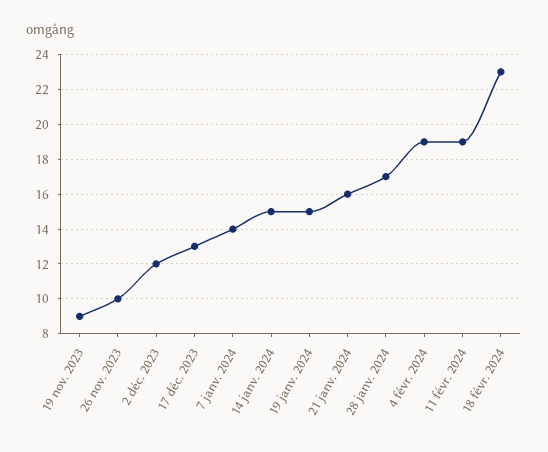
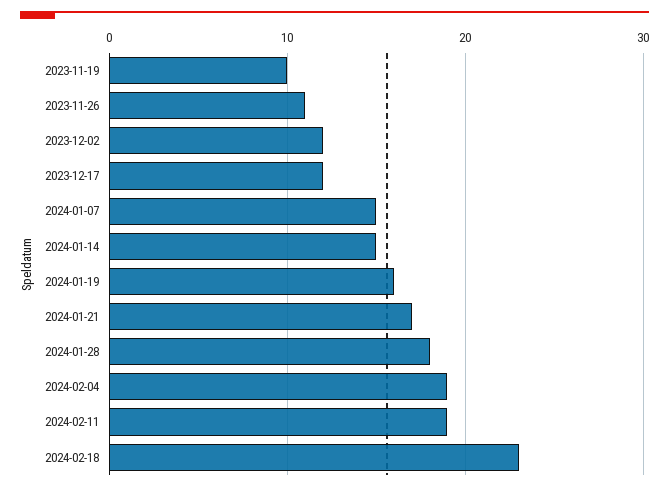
19 nov. 2023: 9 -> 10
26 nov. 2023: 10 -> 11
17 déc. 2023: 13 -> 12
7 janv. 2024: 14 -> 15
19 janv. 2024: 15 -> 16
21 janv. 2024: 16 -> 17
28 janv. 2024: 17 -> 18

